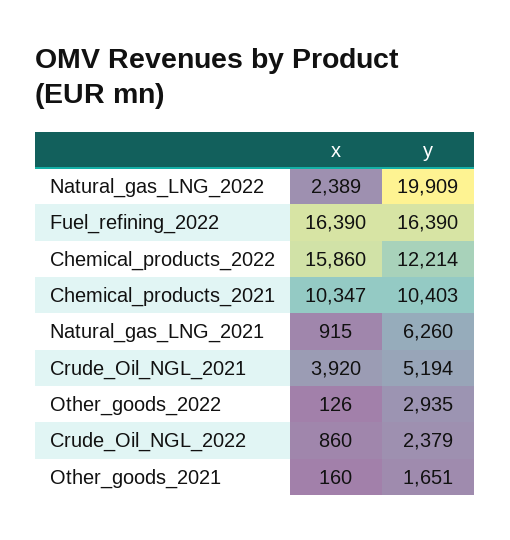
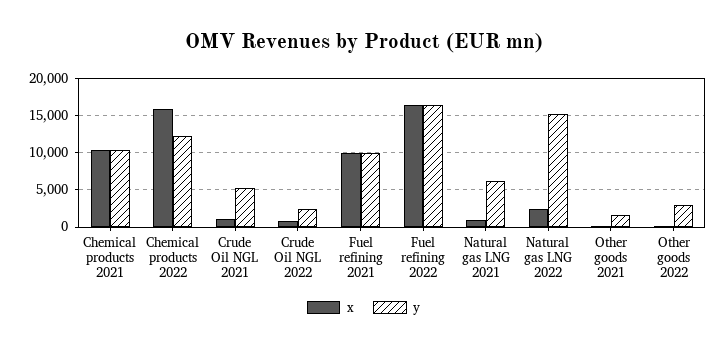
y, Natural_gas_LNG_2022: 19909 -> 15000
x, Crude_Oil_NGL_2021: 3920 -> 1000
x, Fuel refining 2021: none -> 10000
y, Fuel refining 2021: none -> 10000

